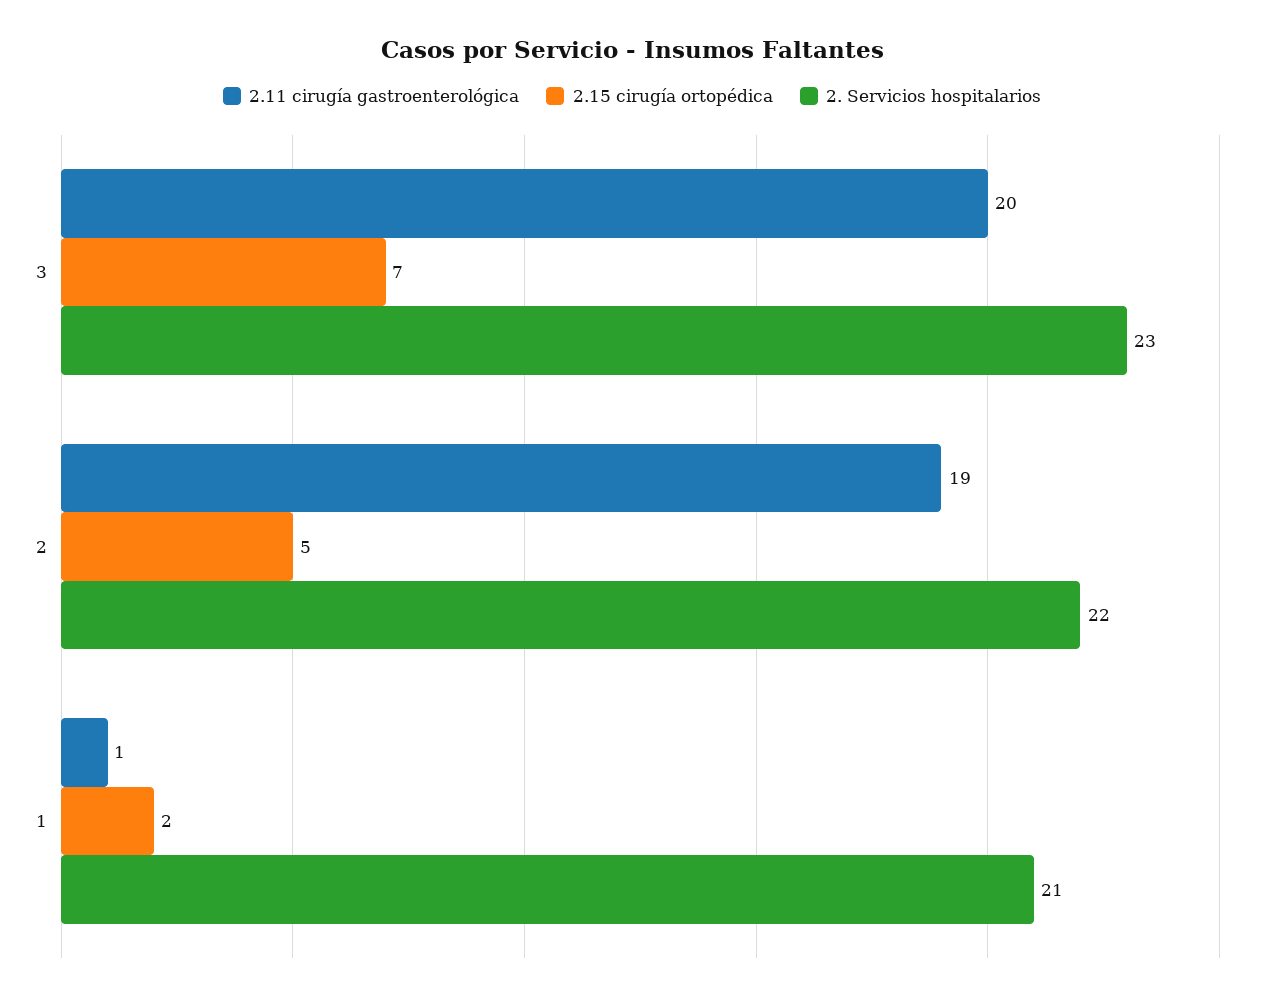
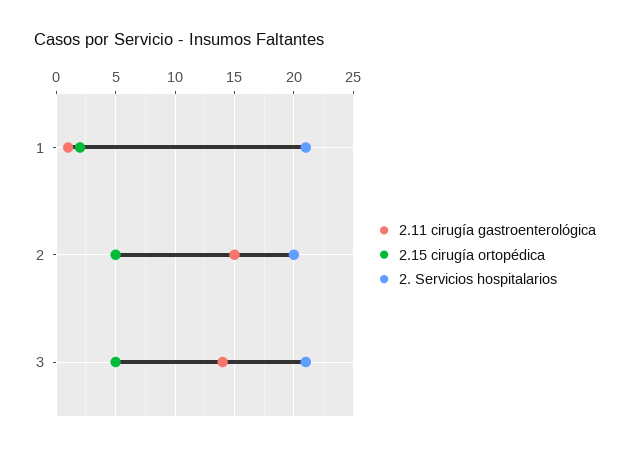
2.11 cirugía gastroenterológica, 3: 20 -> 14
2.15 cirugía ortopédica, 3: 7 -> 5
2. Servicios hospitalarios, 3: 23 -> 21
2.11 cirugía gastroenterológica, 2: 19 -> 15
2. Servicios hospitalarios, 2: 22 -> 20

